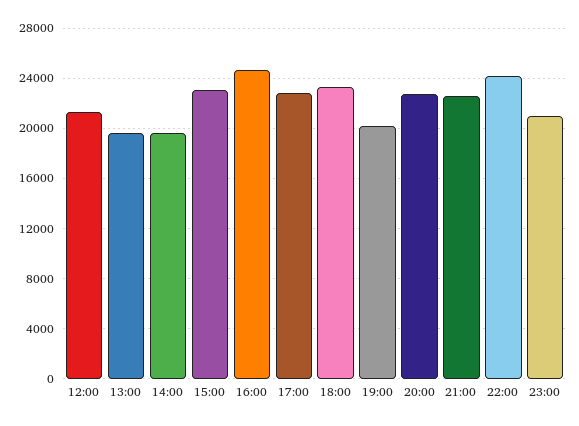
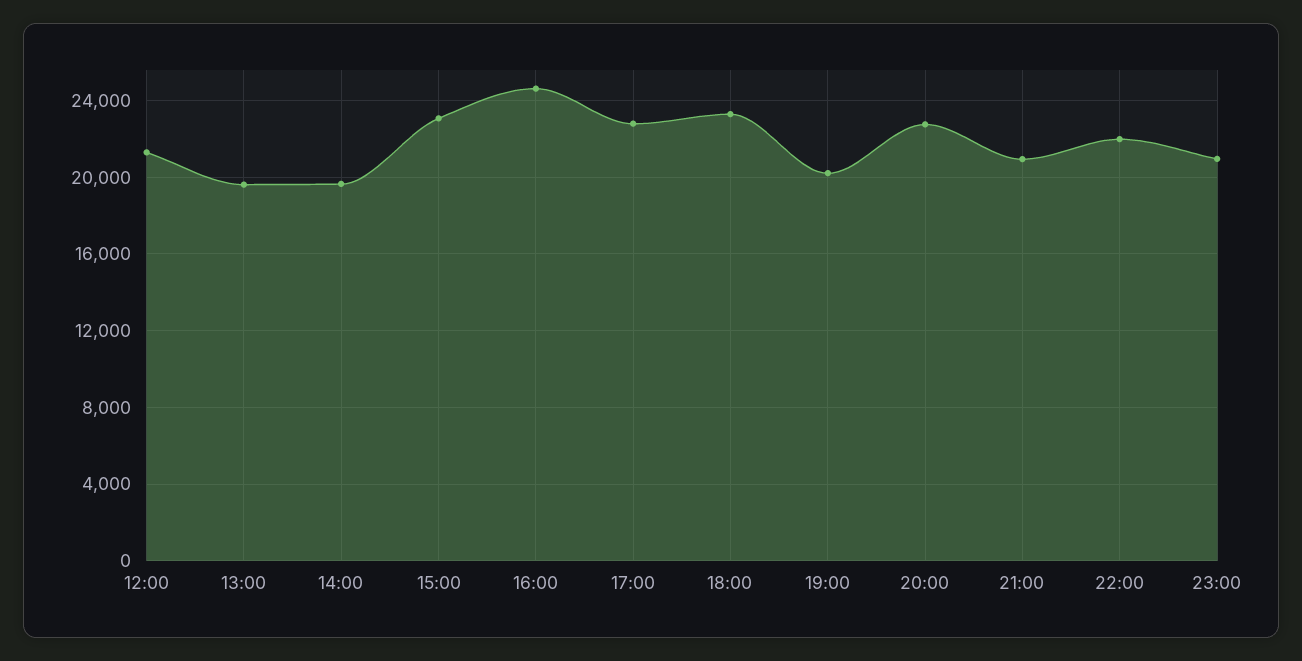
21:00: 22500 -> 21000
22:00: 24000 -> 22000

